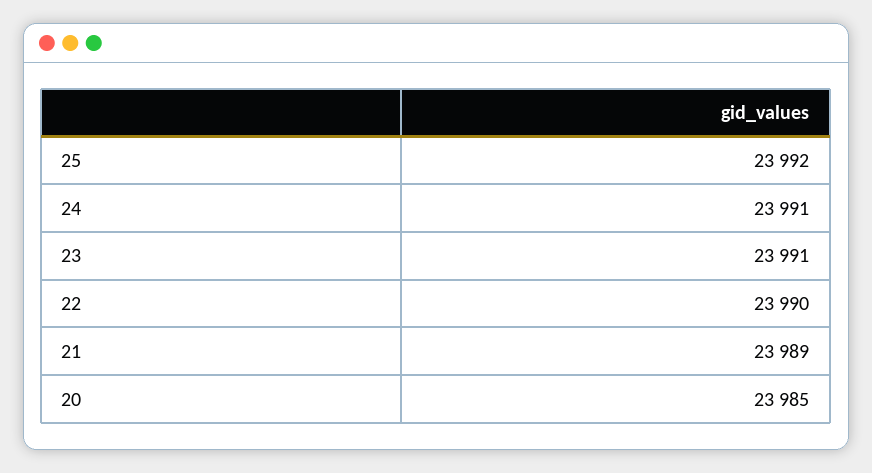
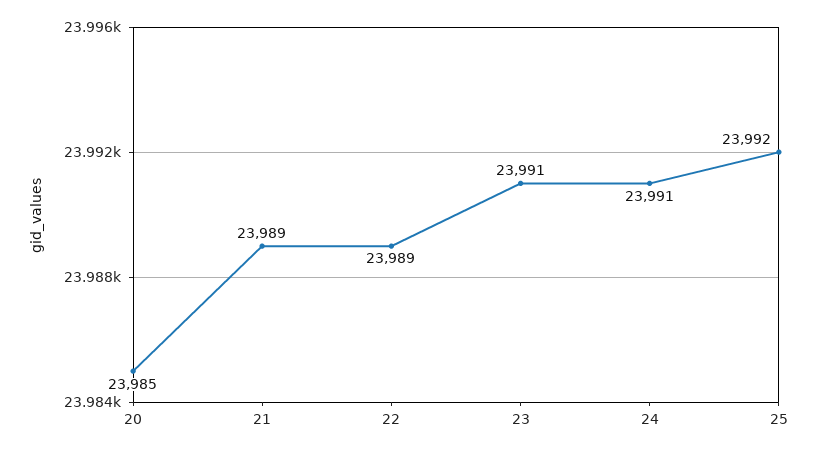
22: 23990 -> 23989

